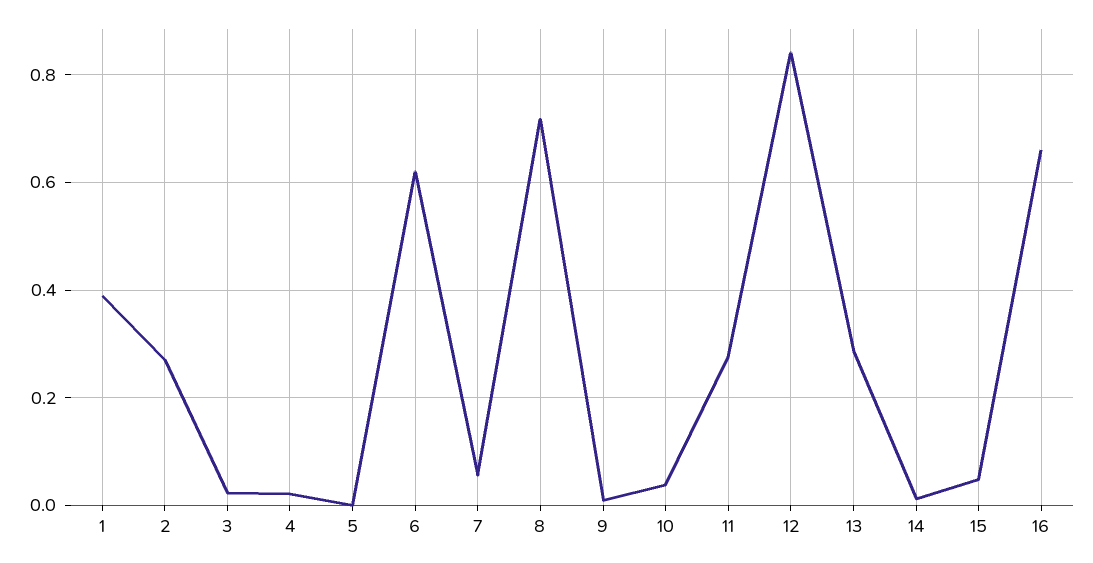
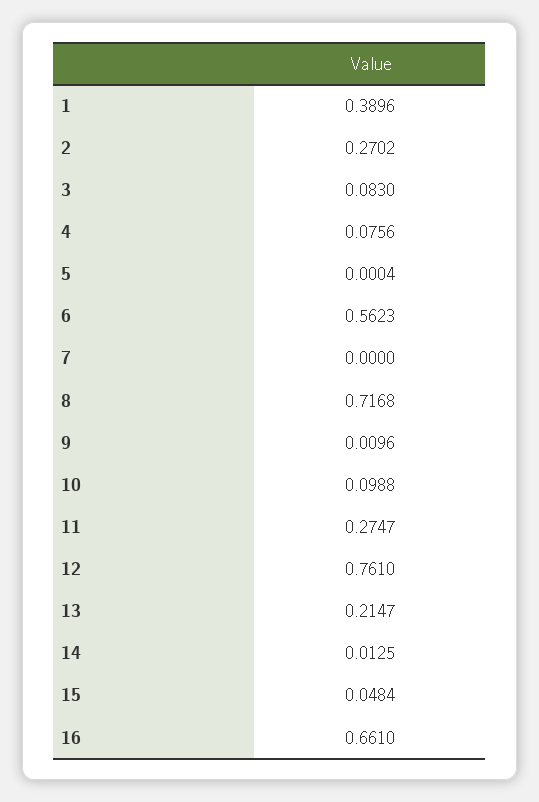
3: 0.02 -> 0.083
4: 0.02 -> 0.0756
6: 0.62 -> 0.5623
7: 0.06 -> 0
10: 0.04 -> 0.0988
12: 0.84 -> 0.761
13: 0.28 -> 0.2147

